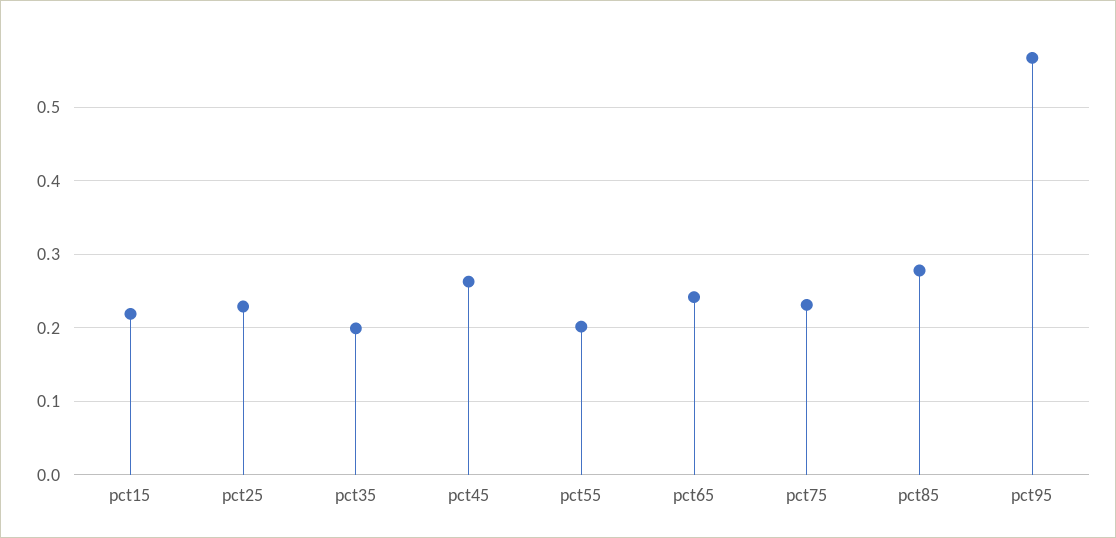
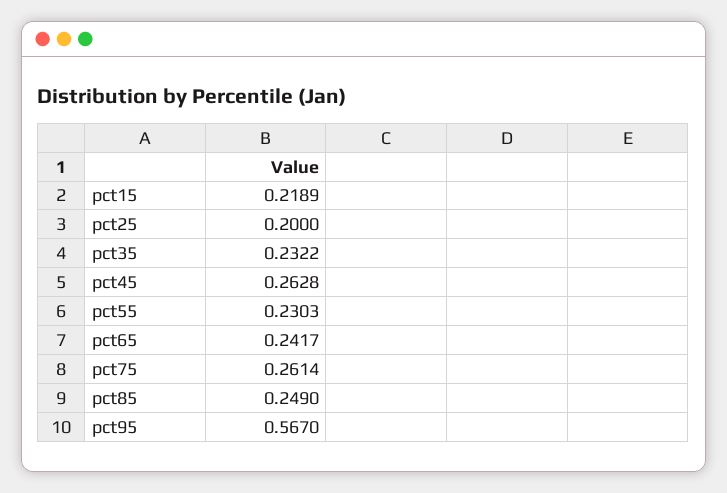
pct25: 0.23 -> 0.2
pct35: 0.2 -> 0.2322
pct55: 0.2 -> 0.2303
pct75: 0.23 -> 0.2614
pct85: 0.28 -> 0.249

